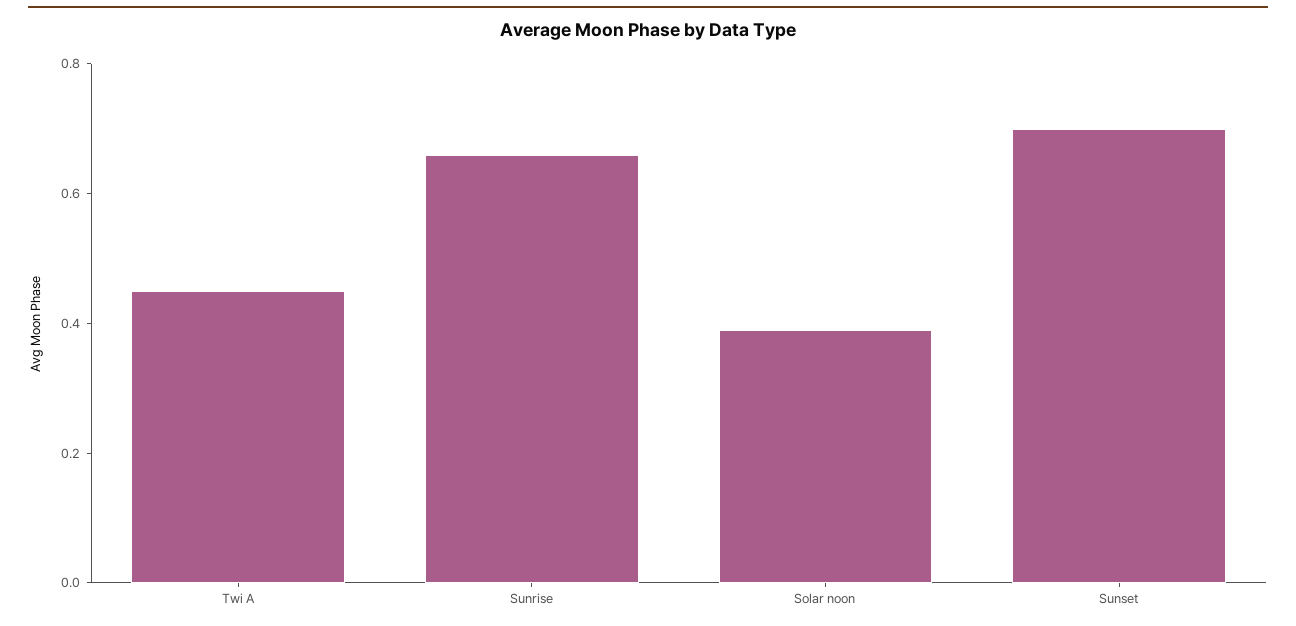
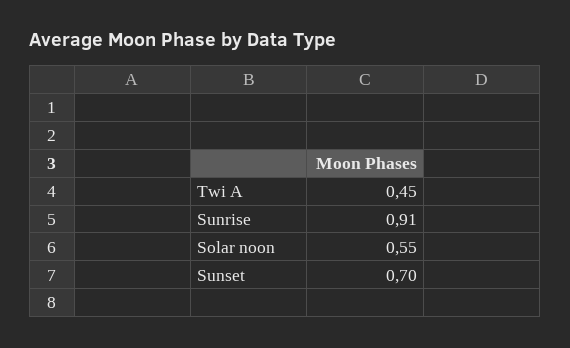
Sunrise: 0.65 -> 0.91
Solar noon: 0.4 -> 0.55

